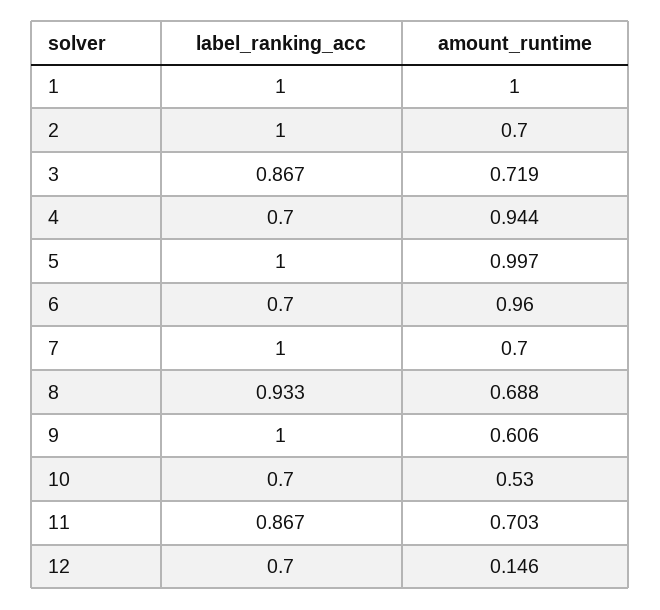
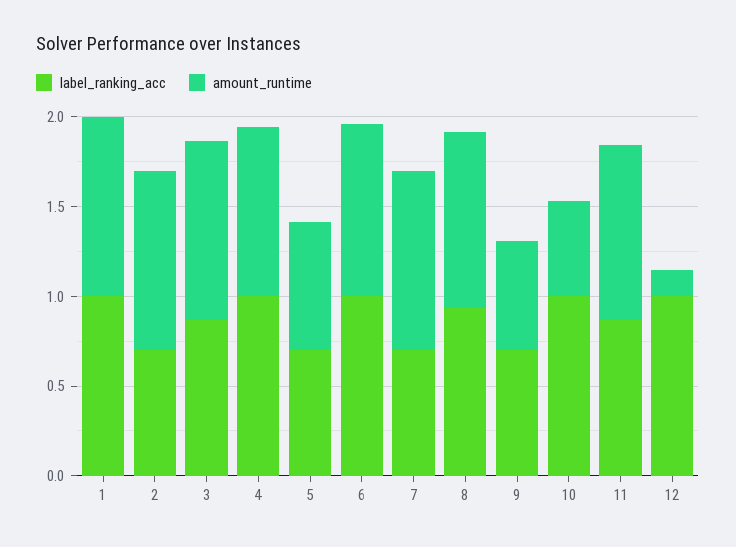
label_ranking_acc, 2: 1 -> 0.7
amount_runtime, 2: 0.7 -> 1
amount_runtime, 3: 0.719 -> 1
label_ranking_acc, 4: 0.7 -> 1
label_ranking_acc, 5: 1 -> 0.7
amount_runtime, 5: 0.997 -> 0.7
label_ranking_acc, 6: 0.7 -> 1
label_ranking_acc, 7: 1 -> 0.7
amount_runtime, 7: 0.7 -> 1
amount_runtime, 8: 0.688 -> 1
label_ranking_acc, 9: 1 -> 0.7
label_ranking_acc, 10: 0.7 -> 1
amount_runtime, 11: 0.703 -> 1
label_ranking_acc, 12: 0.7 -> 1

